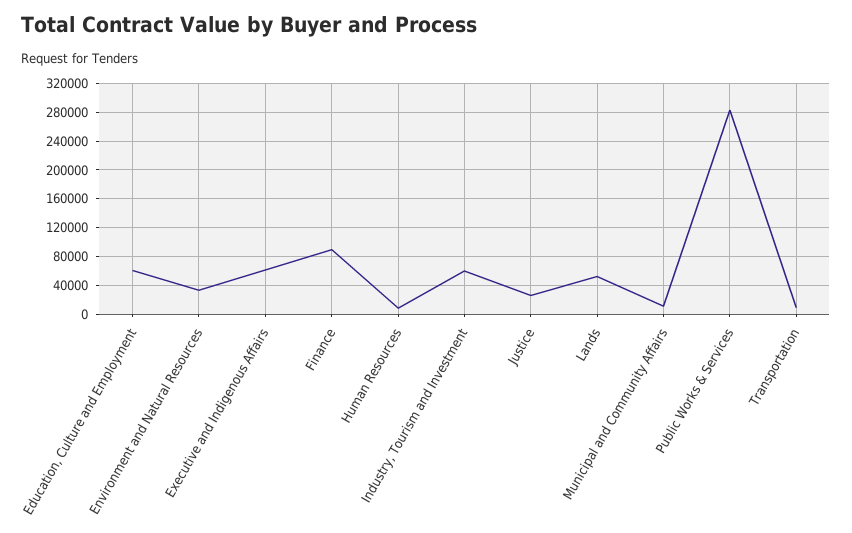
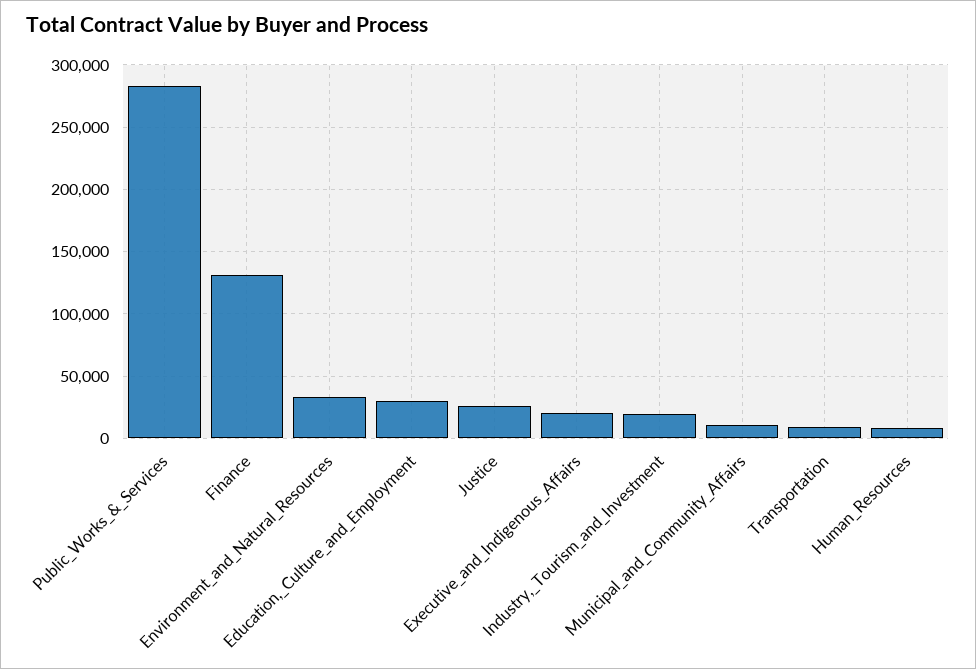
Education, Culture and Employment: 60000 -> 30000
Executive and Indigenous Affairs: 60000 -> 20000
Finance: 90000 -> 130000
Industry, Tourism and Investment: 60000 -> 20000
Lands: 50000 -> none

